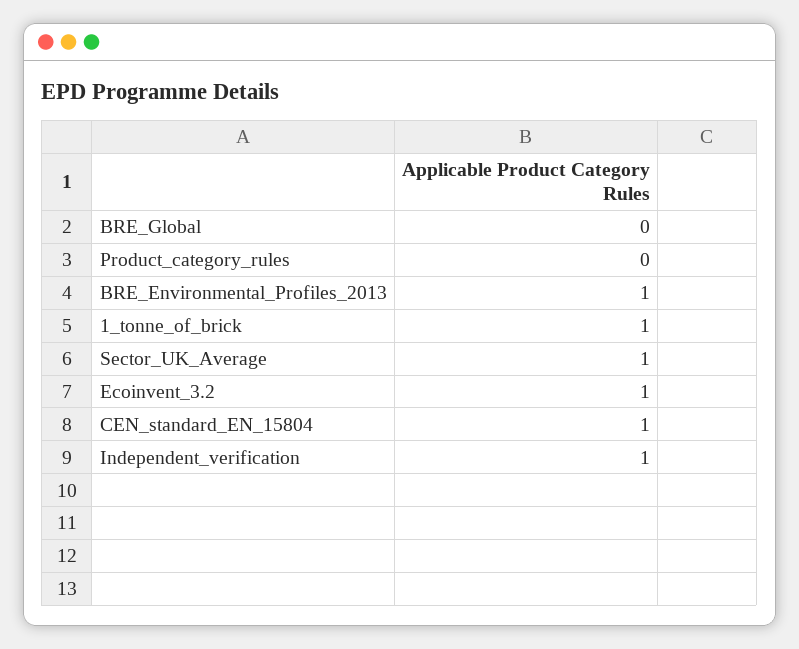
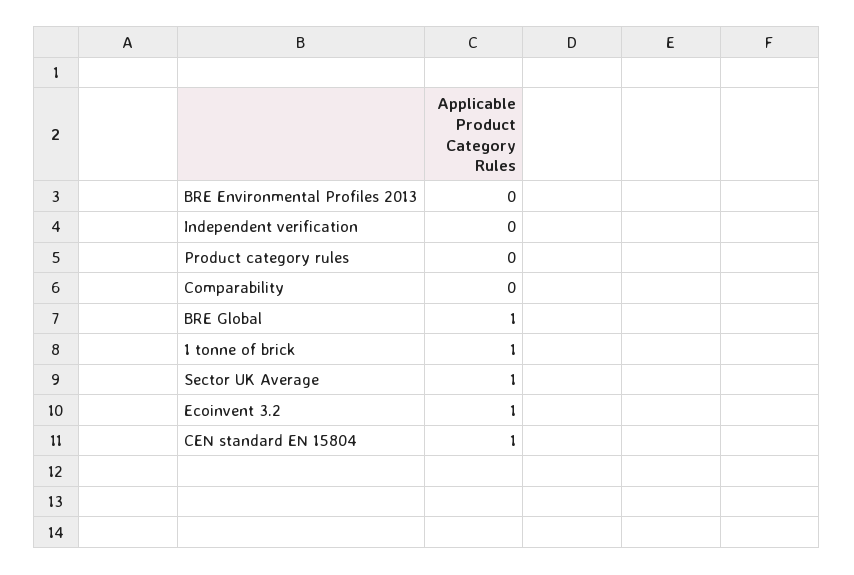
BRE_Global: 0 -> 1
BRE_Environmental_Profiles_2013: 1 -> 0
Independent_verification: 1 -> 0
Comparability: none -> 0

